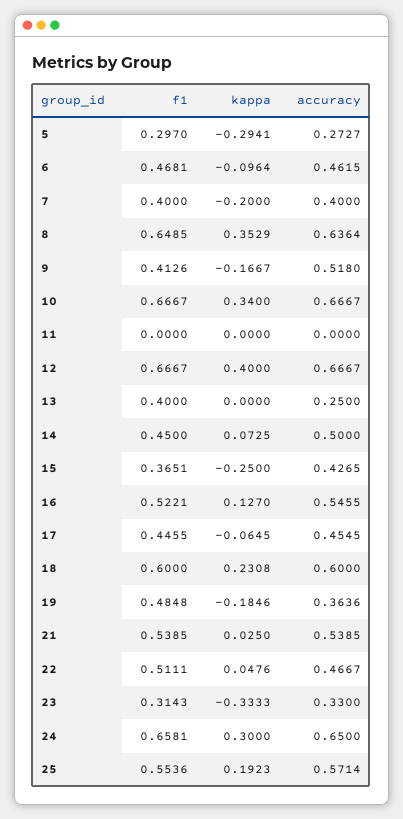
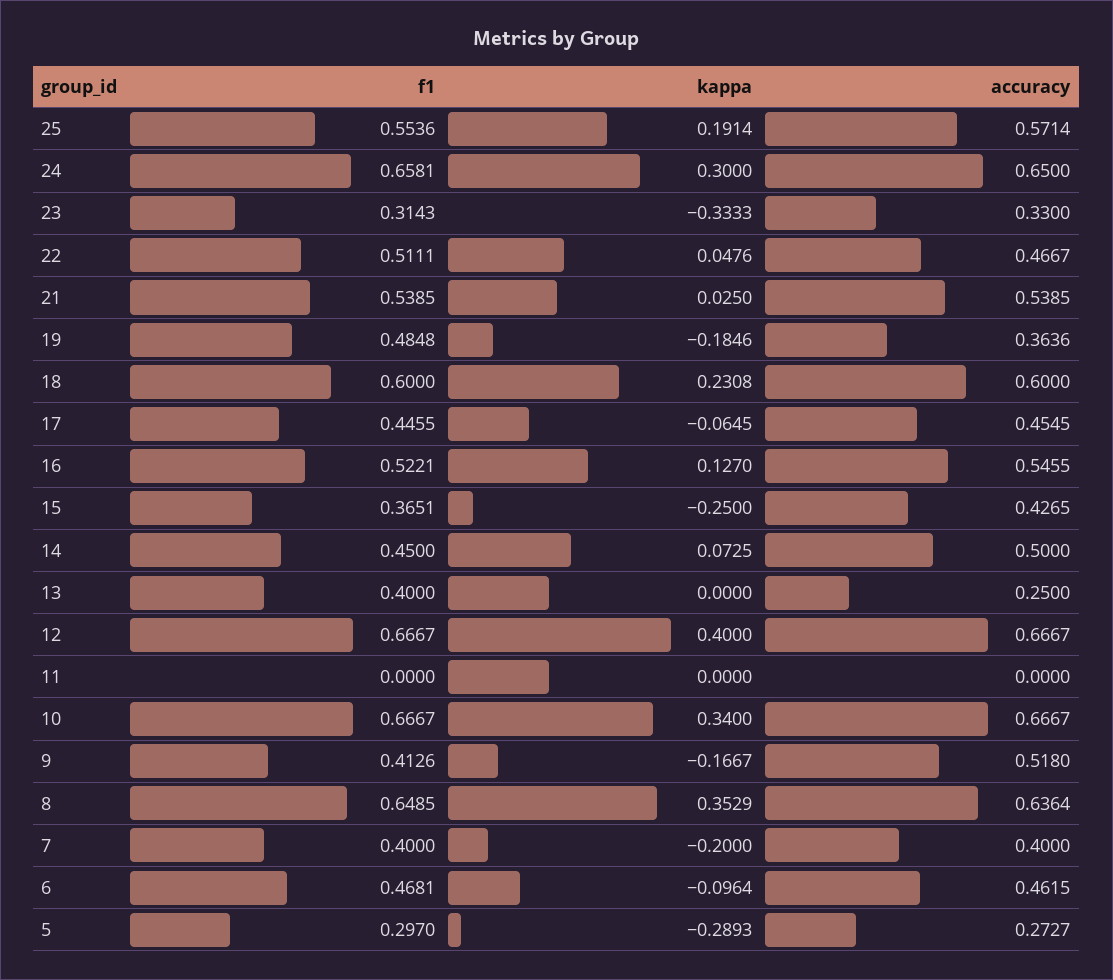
kappa, 5: -0.2941 -> -0.2893
kappa, 25: 0.1923 -> 0.1914

